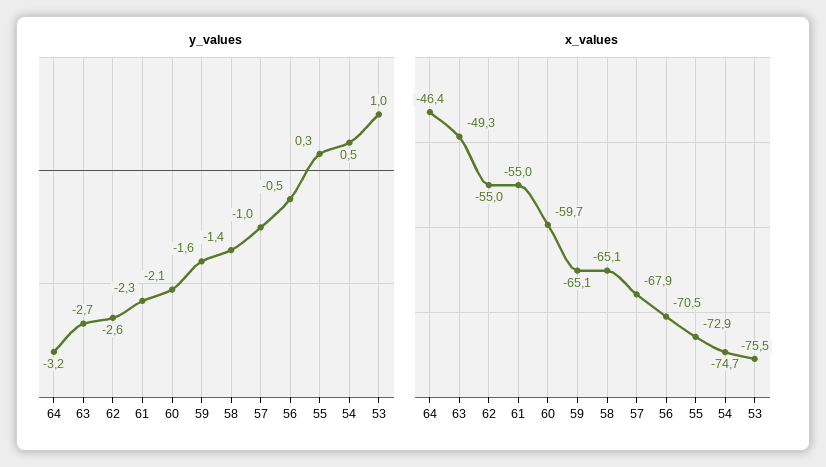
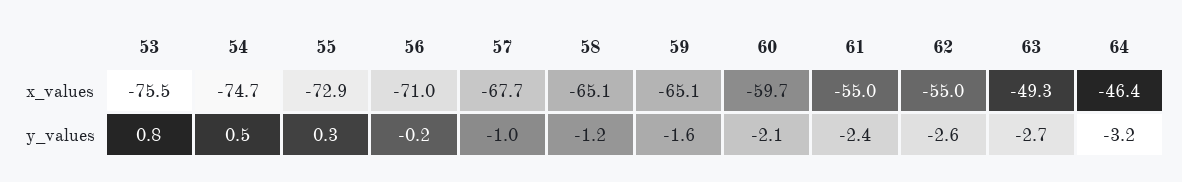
y_values, 61: -2.3 -> -2.4
y_values, 58: -1.4 -> -1.2
y_values, 56: -0.5 -> -0.2
y_values, 53: 1 -> 0.8
x_values, 57: -67.9 -> -67.7
x_values, 56: -70.5 -> -71

